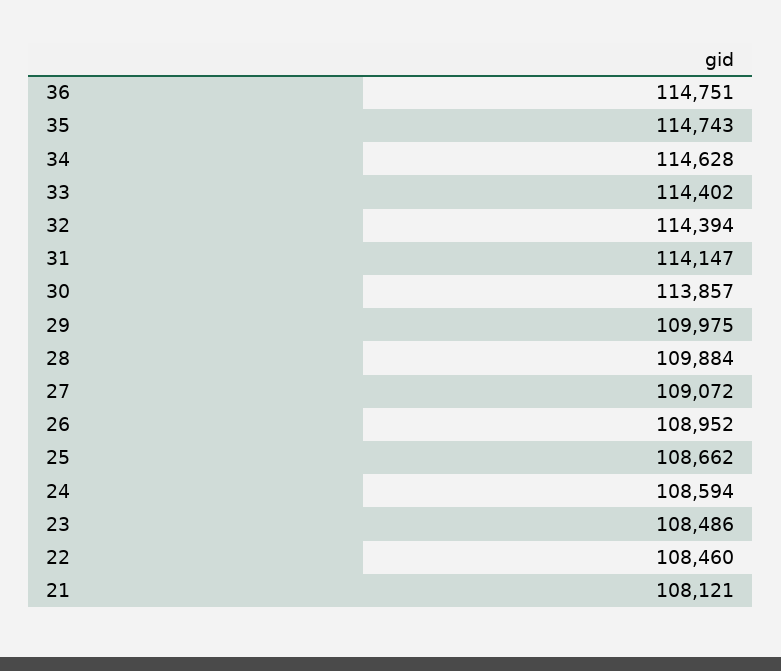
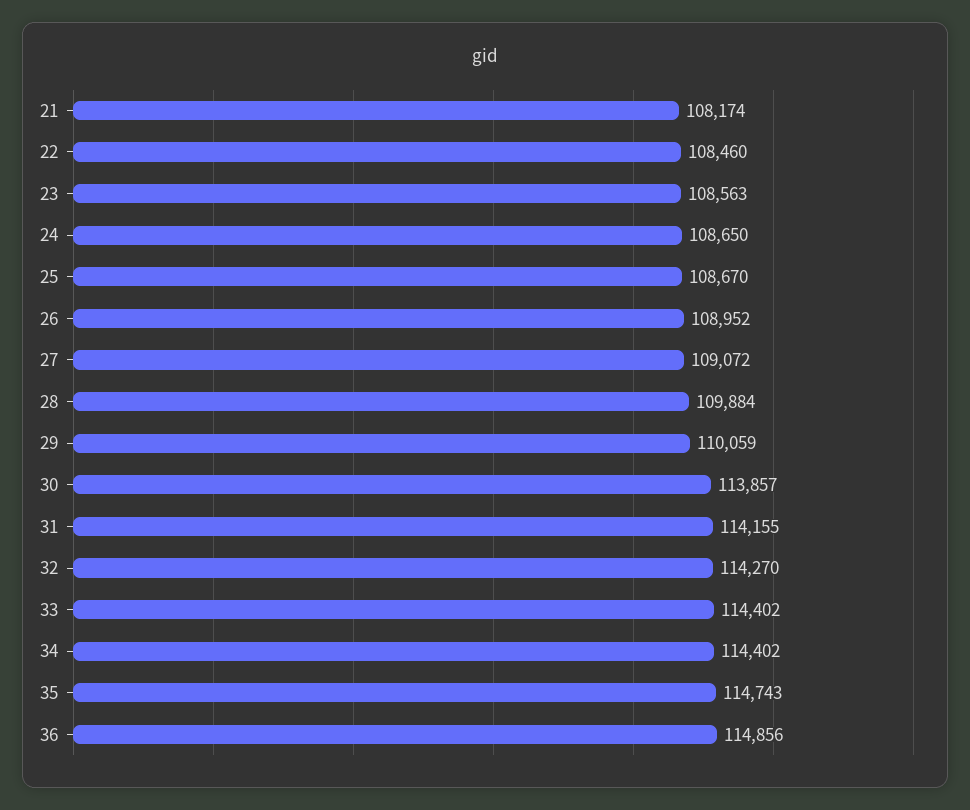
36: 114751 -> 114856
34: 114628 -> 114402
32: 114394 -> 114270
31: 114147 -> 114155
29: 109975 -> 110059
25: 108662 -> 108670
24: 108594 -> 108650
23: 108486 -> 108563
21: 108121 -> 108174

